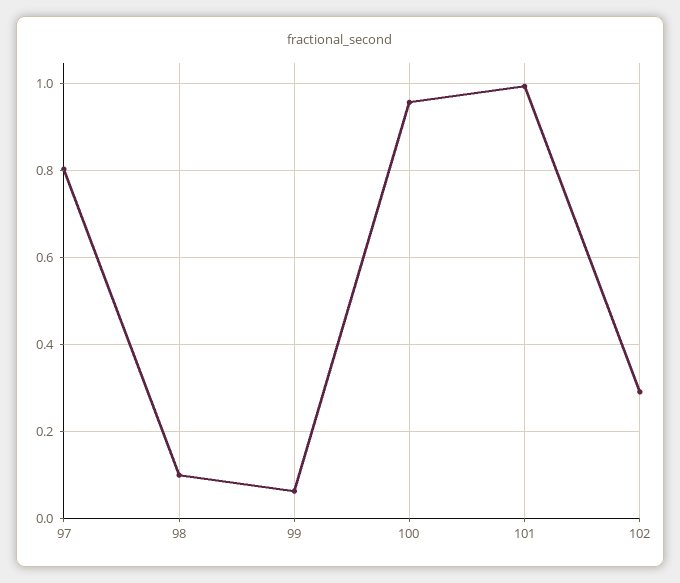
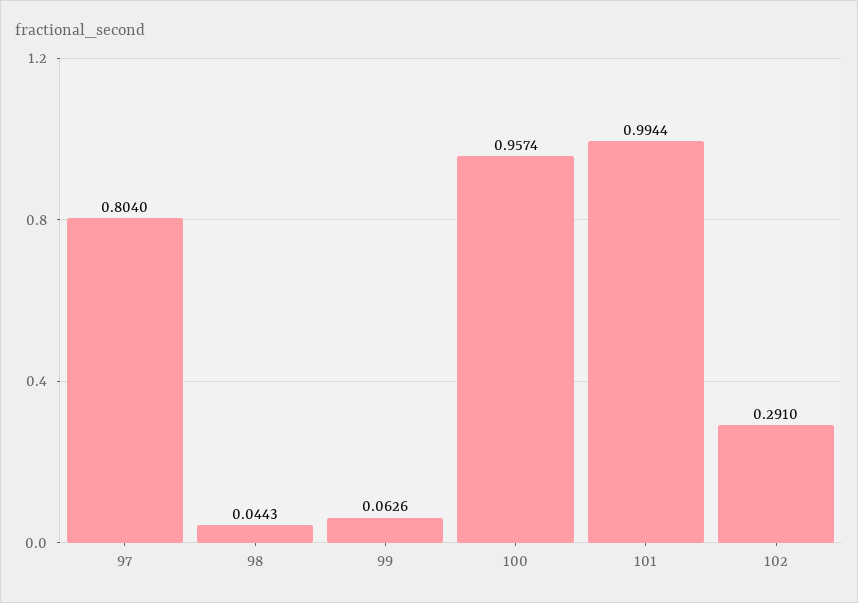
98: 0.1 -> 0.0443

